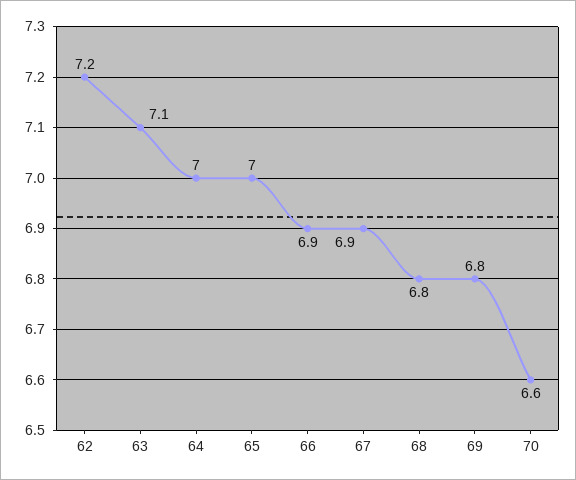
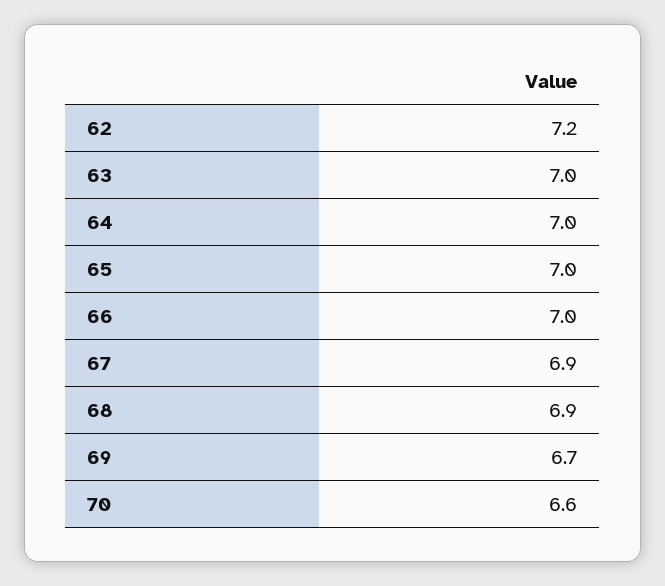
63: 7.1 -> 7
66: 6.9 -> 7
68: 6.8 -> 6.9
69: 6.8 -> 6.7

